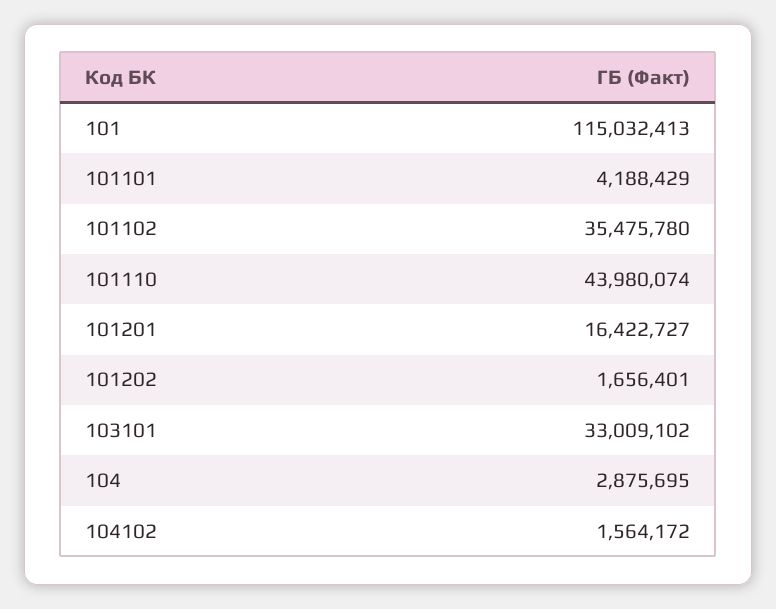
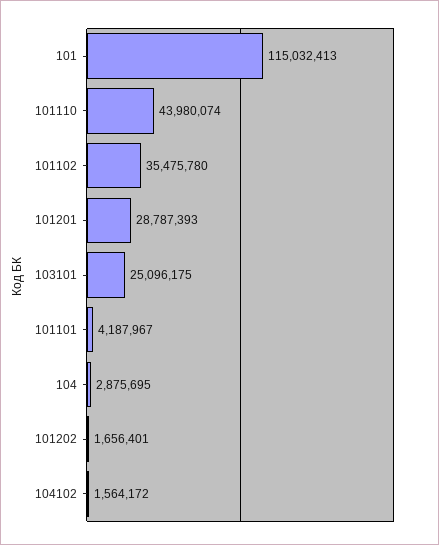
101101: 4188429 -> 4187967
101201: 16422727 -> 28787393
103101: 33009102 -> 25096175

